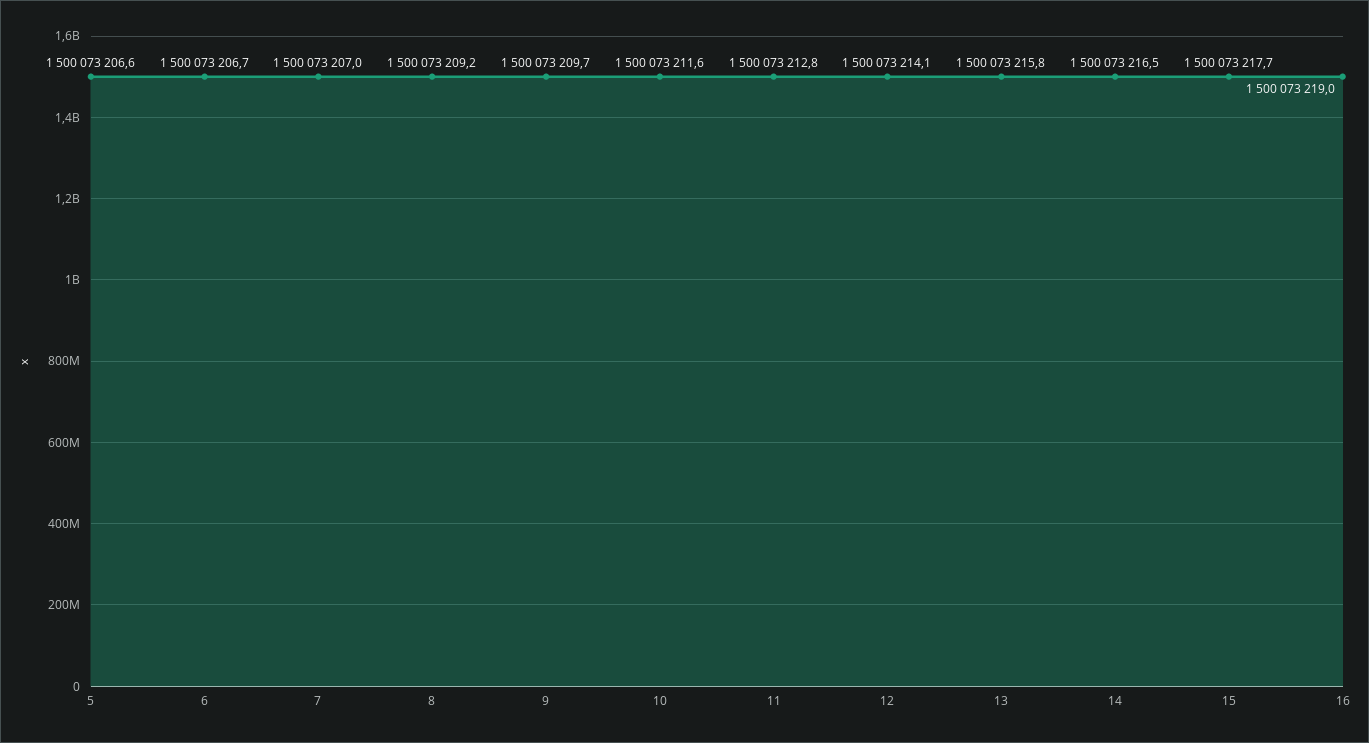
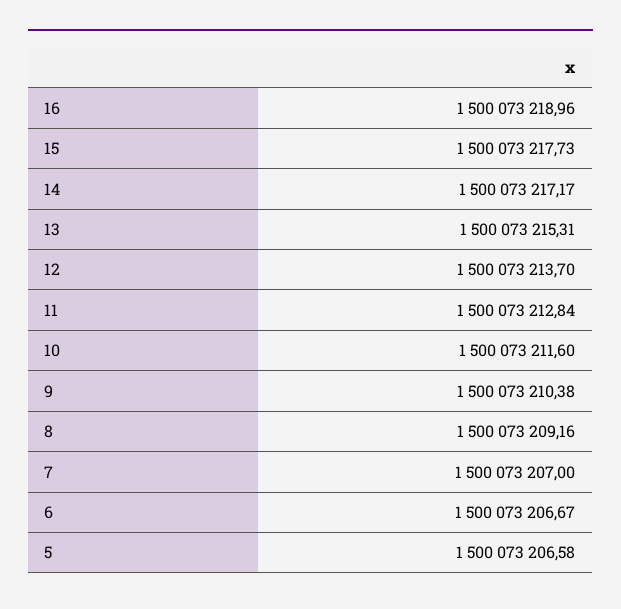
9: 1500073209.7 -> 1500073210.38
12: 1500073214.1 -> 1500073213.7
13: 1500073215.8 -> 1500073215.31
14: 1500073216.5 -> 1500073217.17

